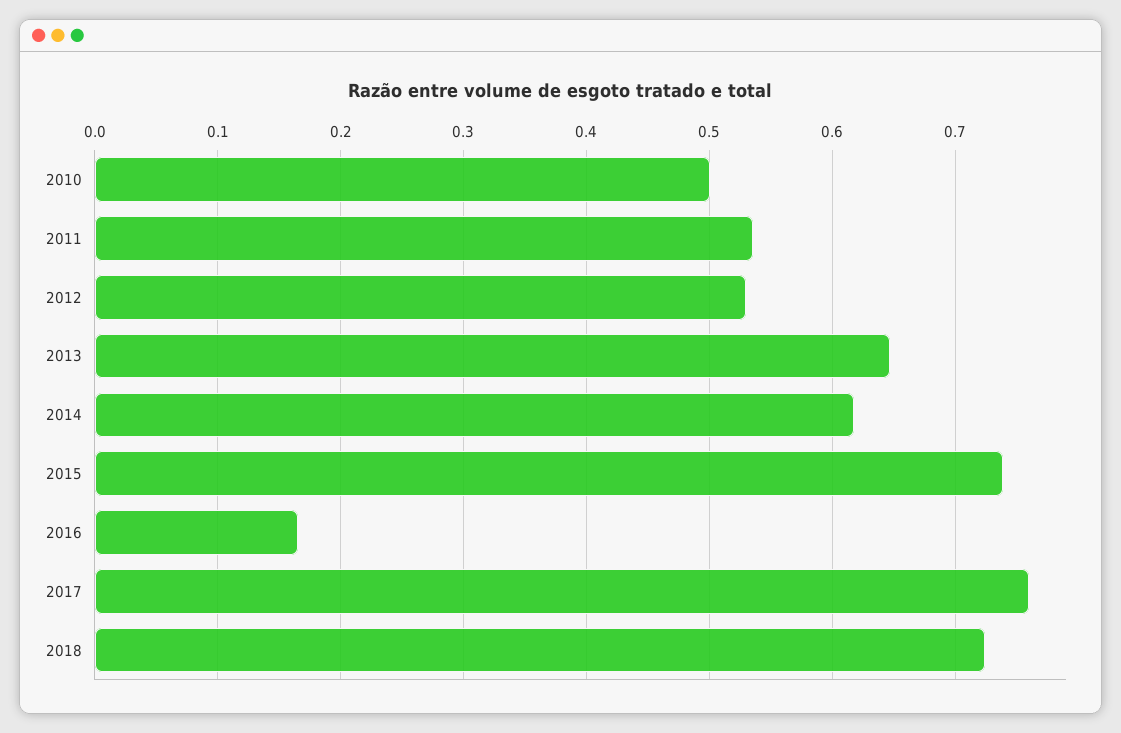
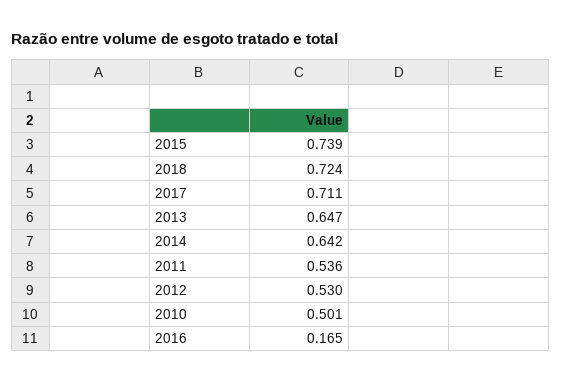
2014: 0.62 -> 0.642
2017: 0.76 -> 0.711

